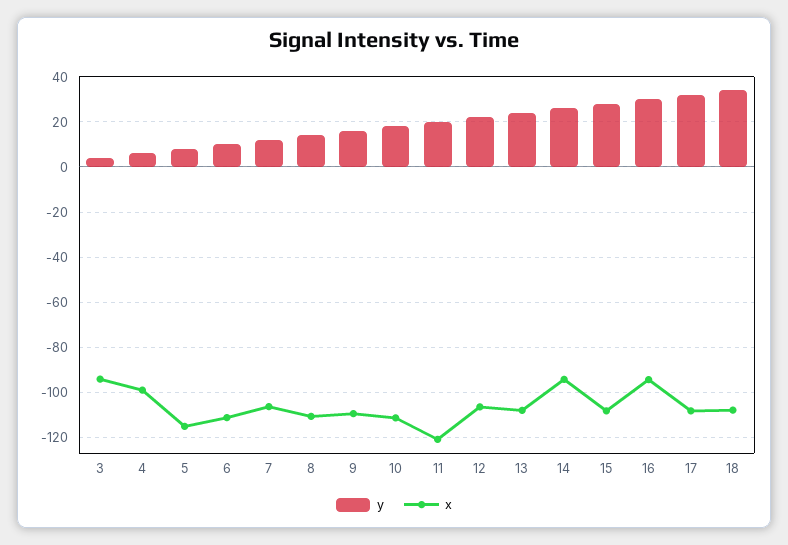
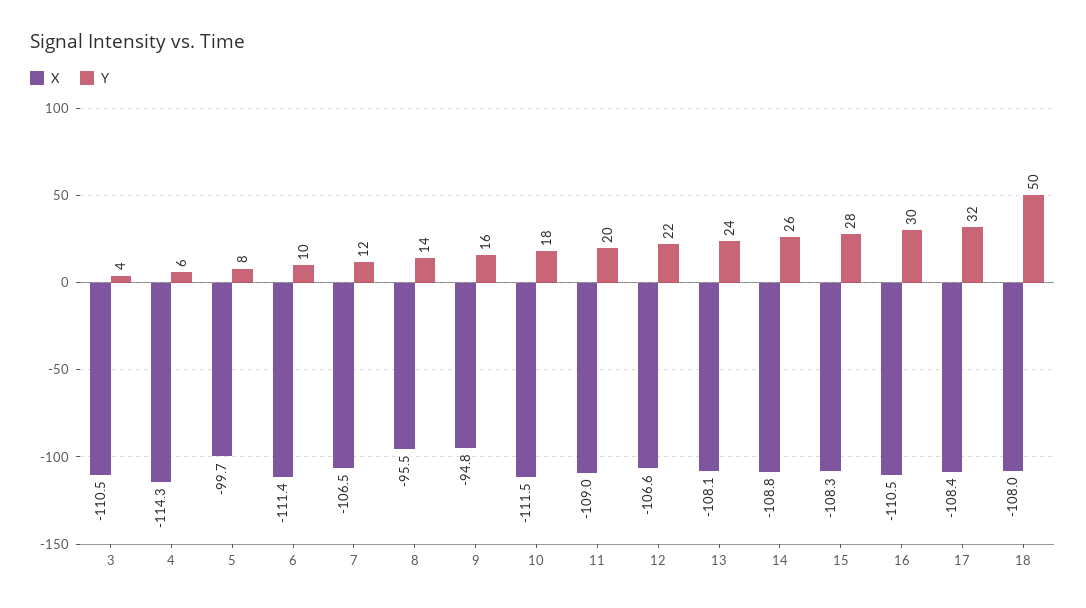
x, 3: -95 -> -110.5
x, 4: -100 -> -114.3
x, 5: -115 -> -99.7
x, 8: -110 -> -95.5
x, 9: -110 -> -94.8
x, 11: -120 -> -109
x, 14: -95 -> -108.8
x, 16: -95 -> -110.5
y, 18: 35 -> 50

